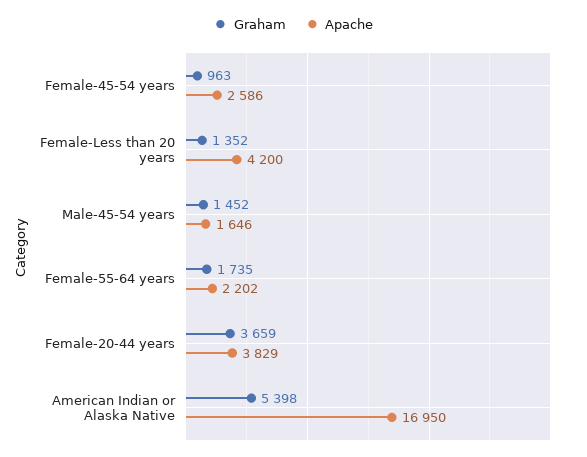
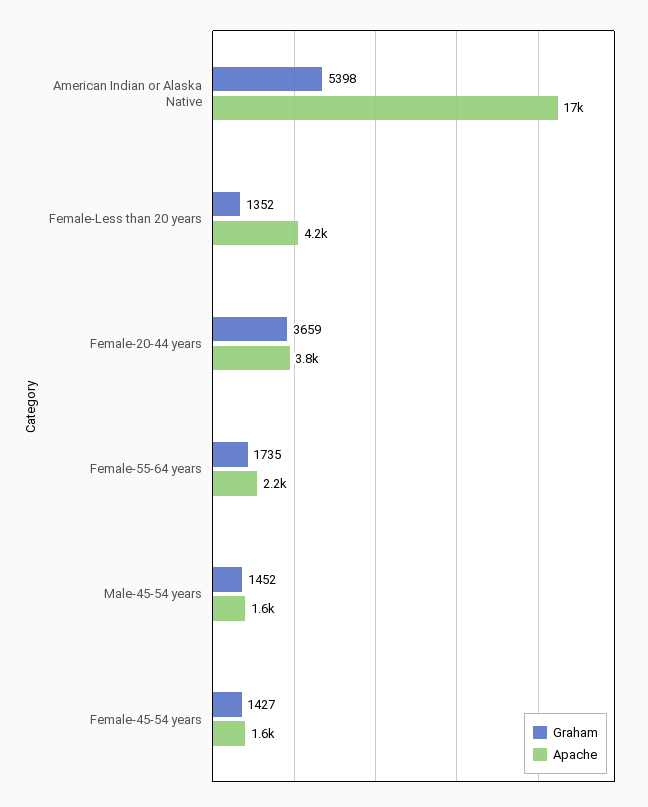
Graham, Female-45-54 years: 963 -> 1427
Apache, Female-45-54 years: 2586 -> 1600

